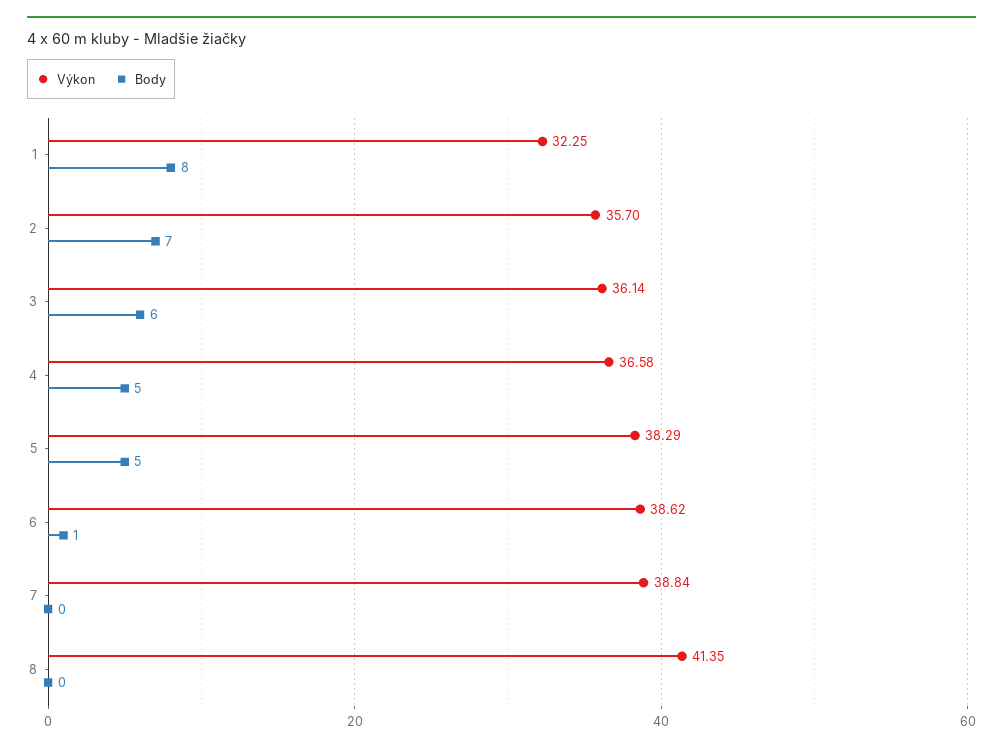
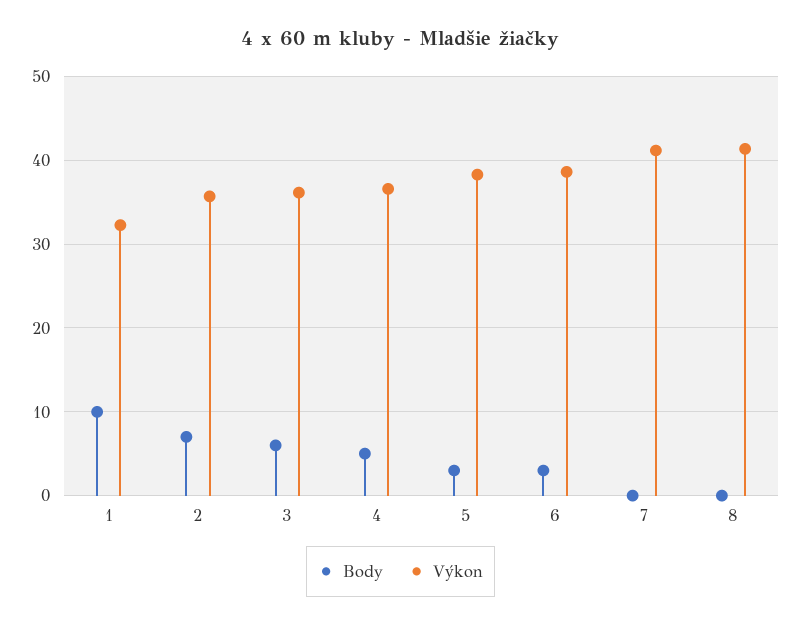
Body, 1: 8 -> 10
Body, 5: 5 -> 3
Body, 6: 1 -> 3
Výkon, 7: 38.84 -> 41

